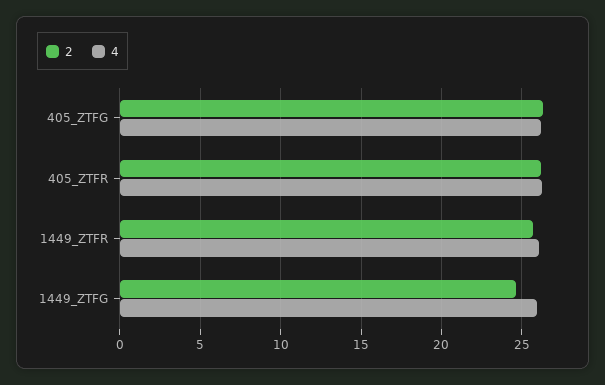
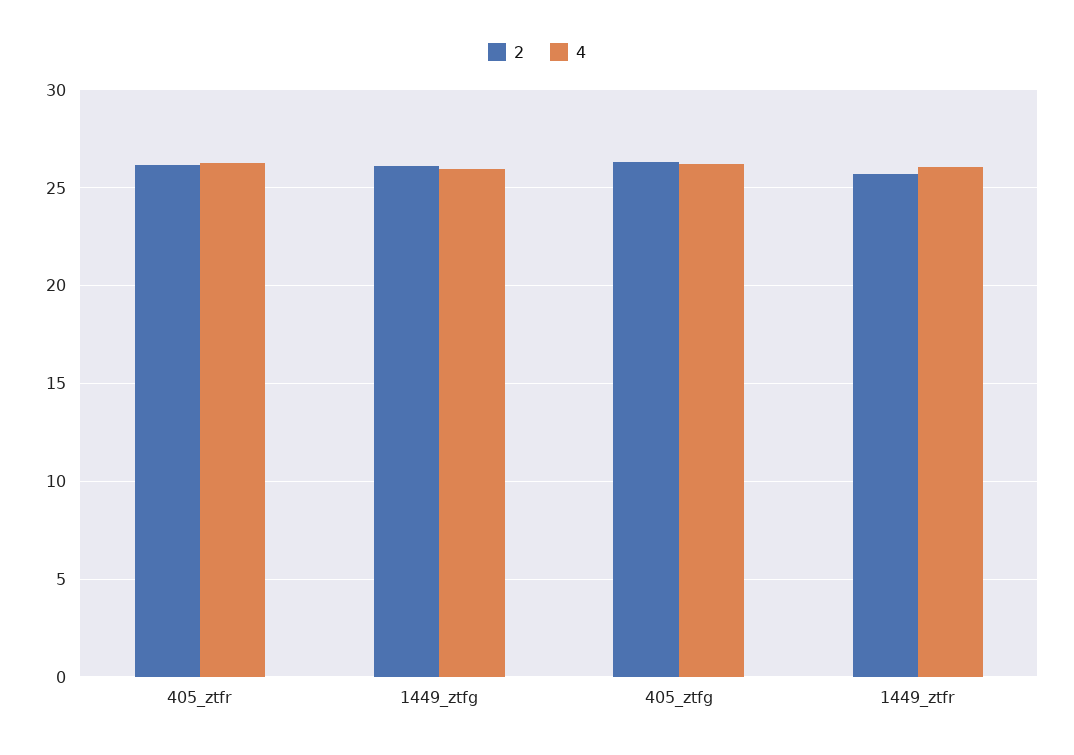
2, 1449_ZTFG: 24.5 -> 26

